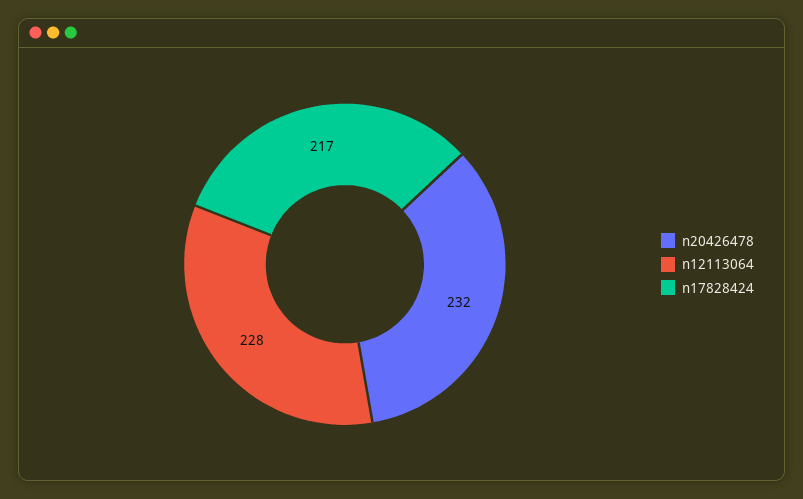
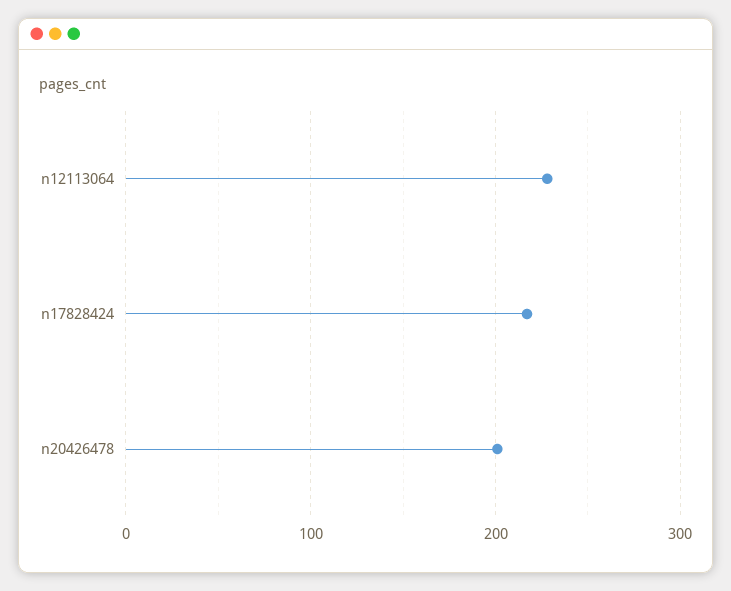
n20426478: 232 -> 200

